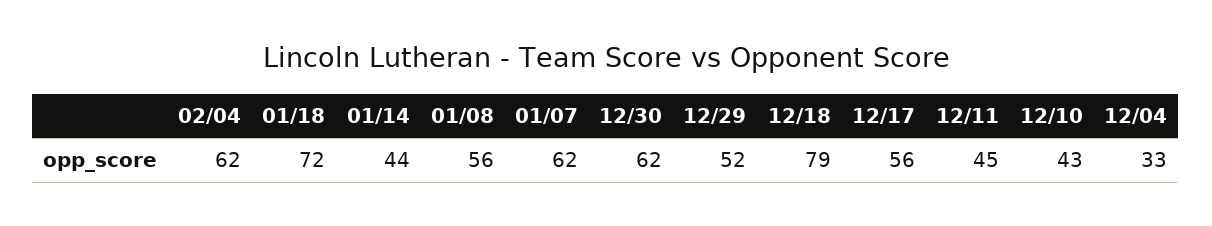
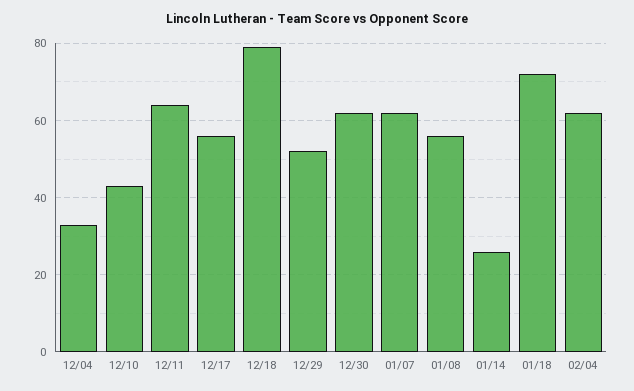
01/14: 44 -> 25
12/11: 45 -> 65

